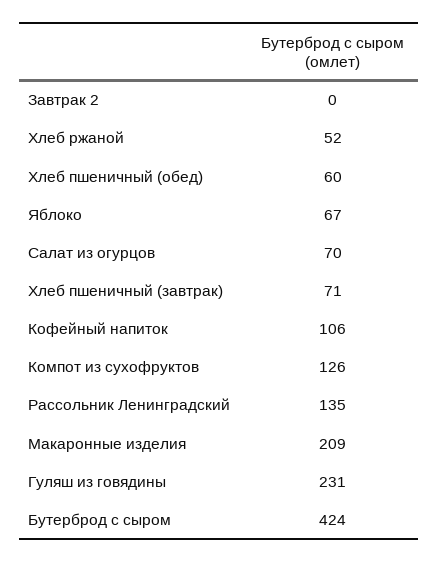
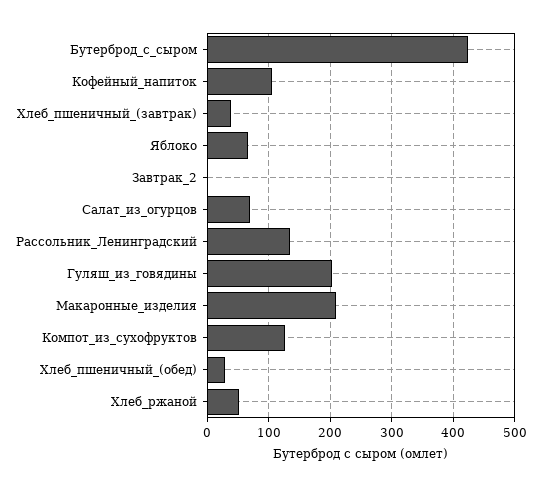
Хлеб пшеничный (обед): 60 -> 30
Хлеб пшеничный (завтрак): 71 -> 40
Гуляш из говядины: 231 -> 200

